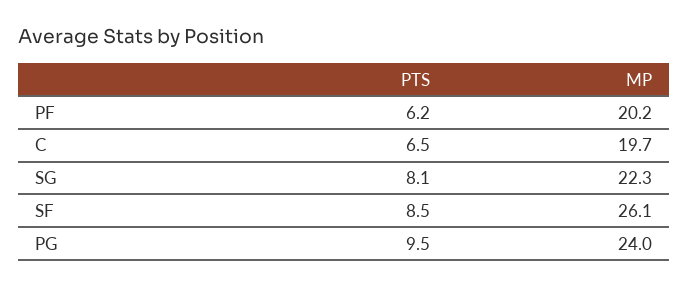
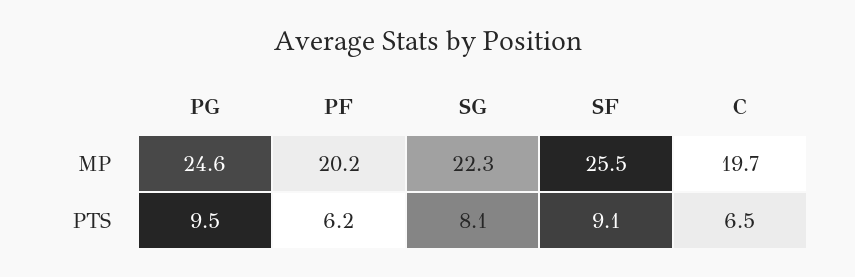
PTS, SF: 8.5 -> 9.1
MP, SF: 26.1 -> 25.5
MP, PG: 24 -> 24.6

